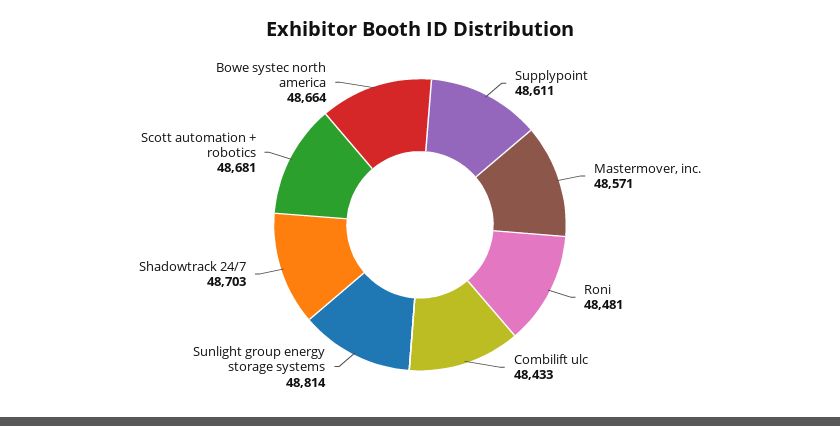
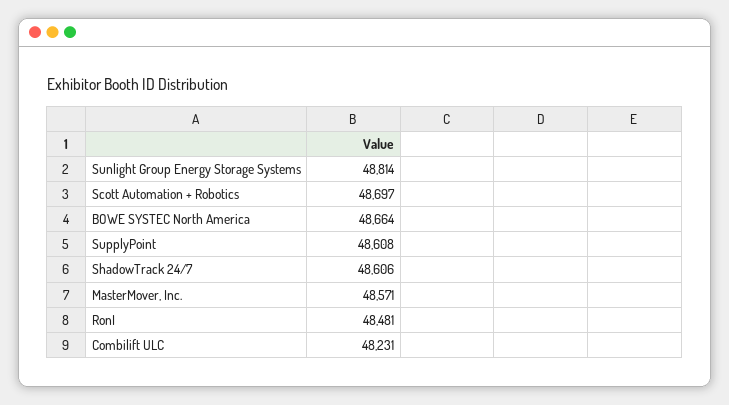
Supplypoint: 48611 -> 48608
Combilift ulc: 48433 -> 48231
Shadowtrack 24/7: 48703 -> 48606
Scott automation + robotics: 48681 -> 48697

